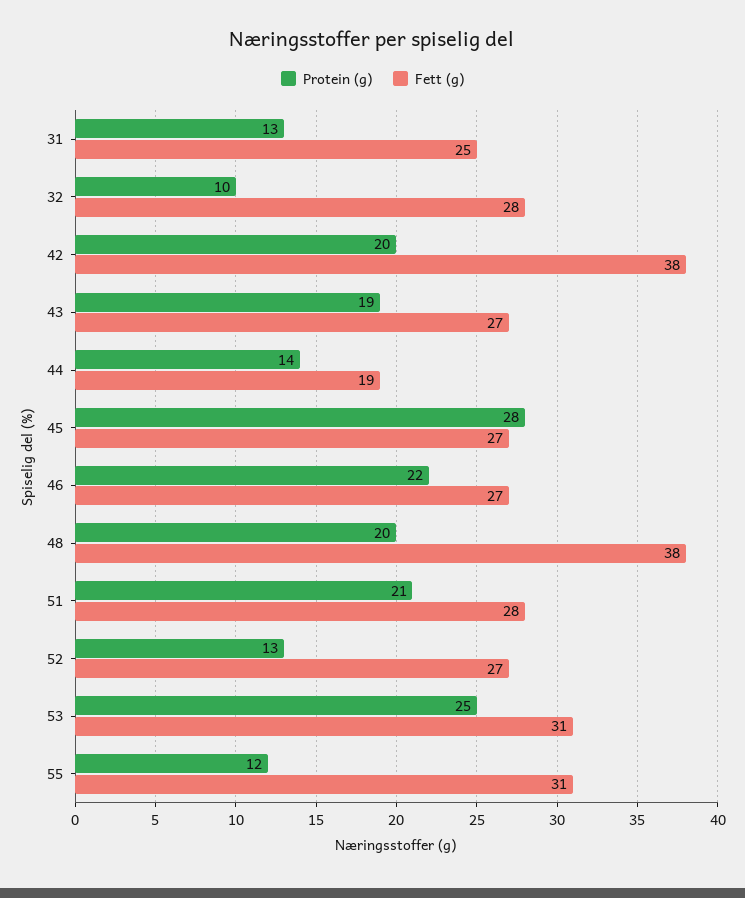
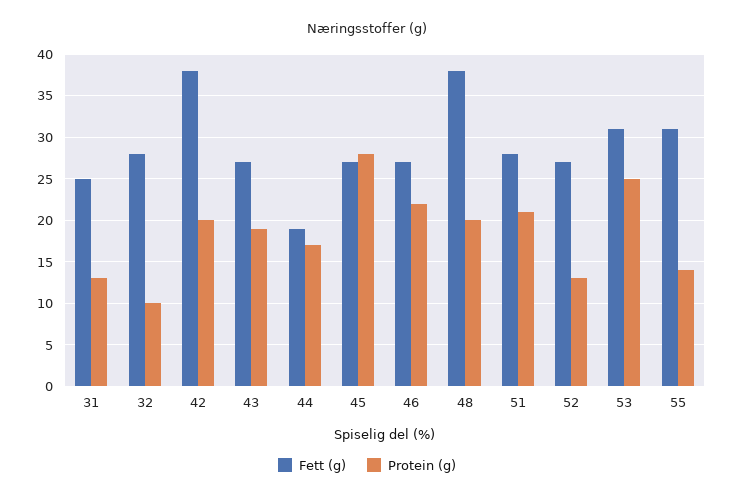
Protein (g), 44: 14 -> 17
Protein (g), 55: 12 -> 14

